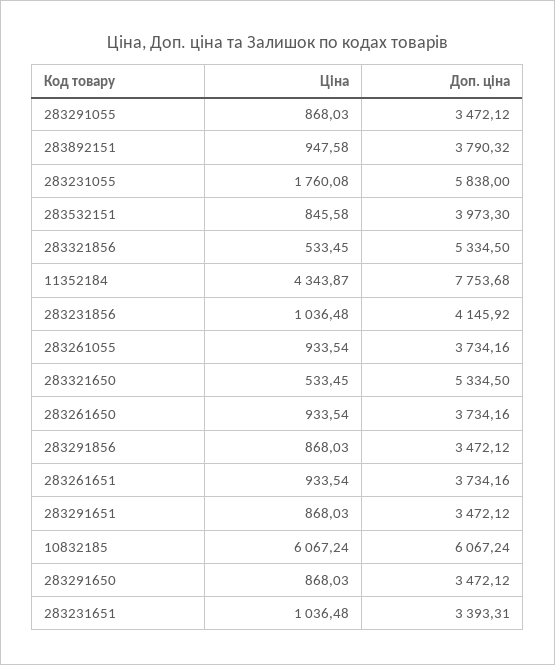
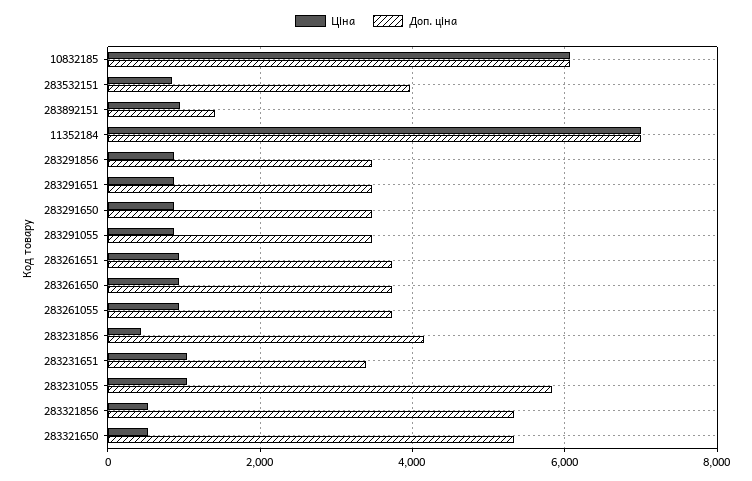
Доп. ціна, 283892151: 3790.32 -> 1400
Ціна, 283231055: 1760.08 -> 1000
Ціна, 11352184: 4343.87 -> 7000
Доп. ціна, 11352184: 7753.68 -> 7000
Ціна, 283231856: 1036.48 -> 400

